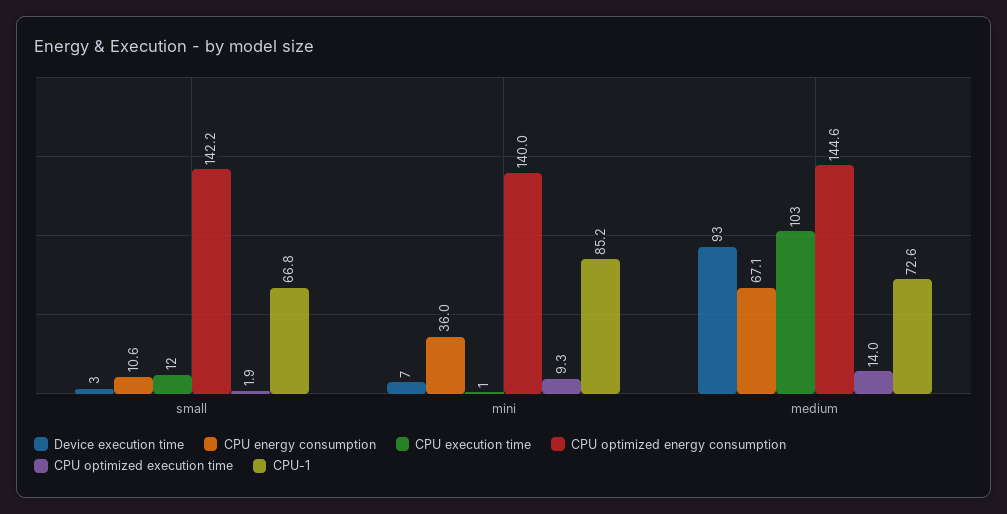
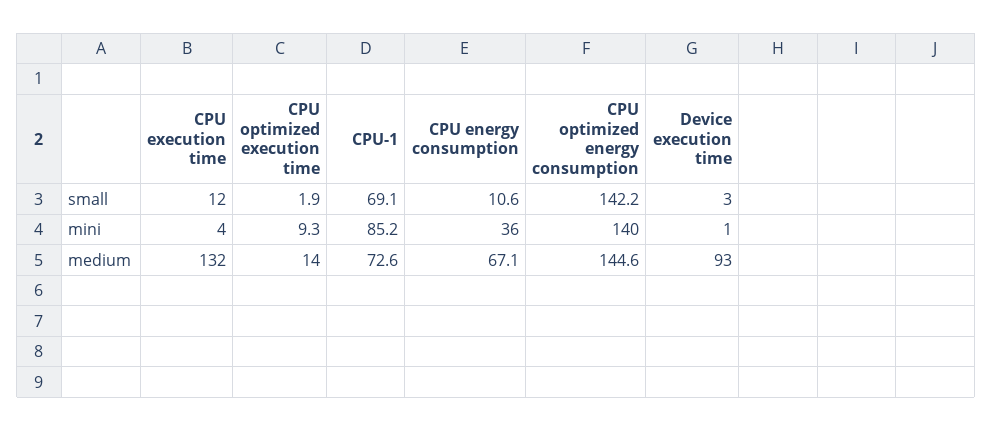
CPU-1, small: 66.8 -> 69.1
Device execution time, mini: 7 -> 1
CPU execution time, mini: 1 -> 4
CPU execution time, medium: 103 -> 132

